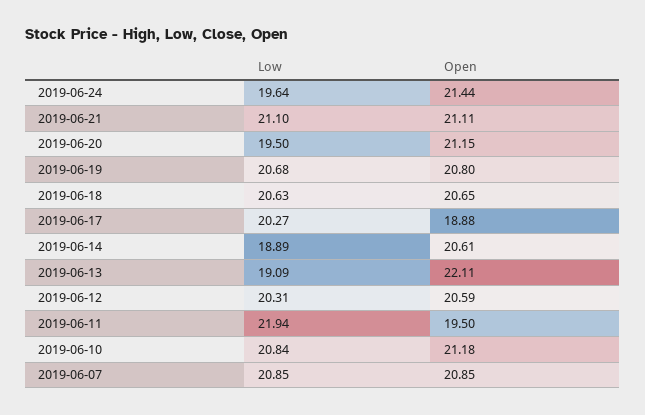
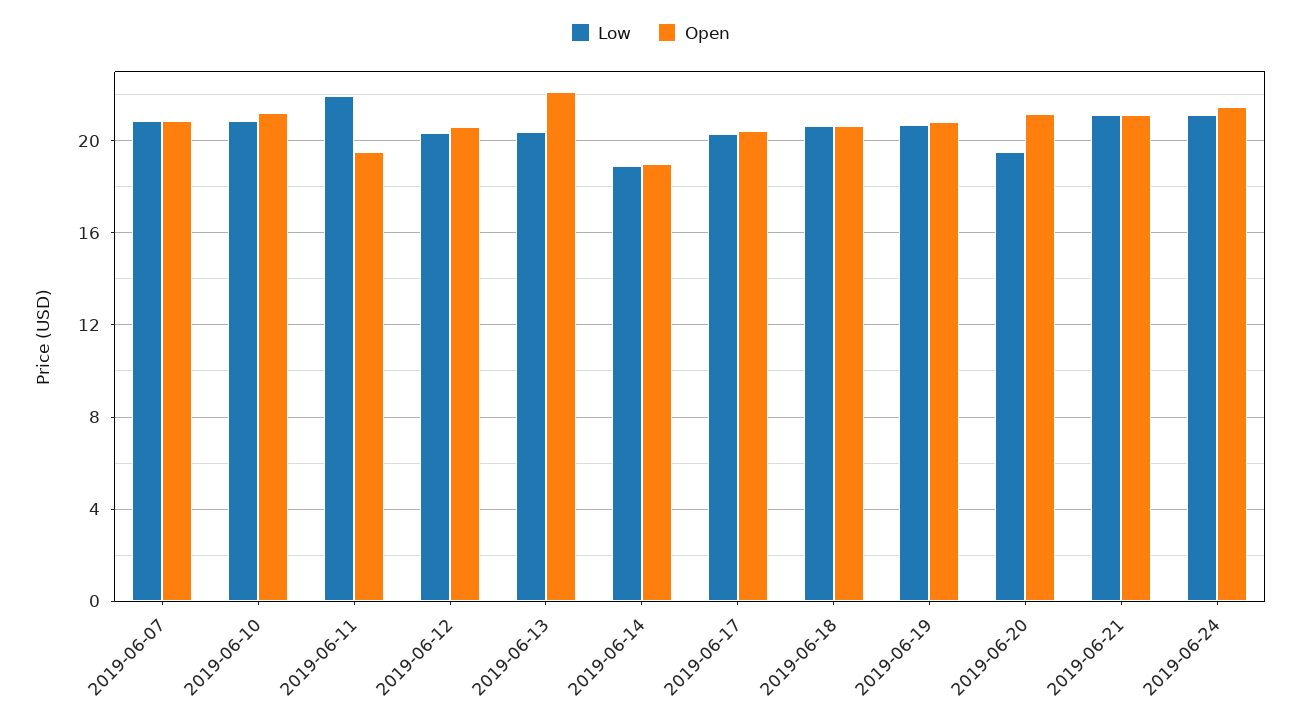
Low, 2019-06-24: 19.64 -> 21
Open, 2019-06-17: 18.88 -> 20.5
Open, 2019-06-14: 20.61 -> 19
Low, 2019-06-13: 19.09 -> 20.5

